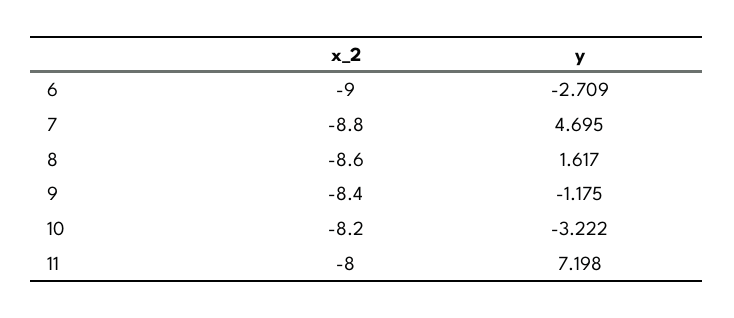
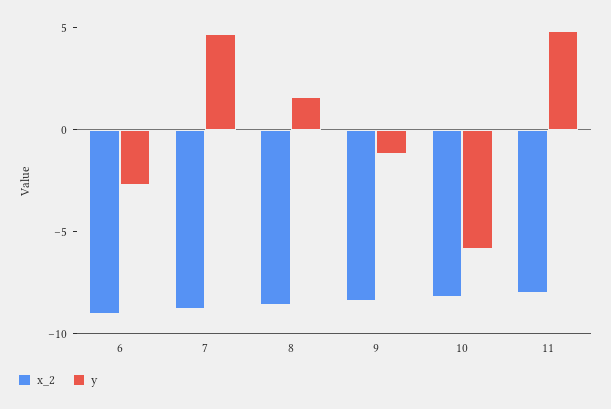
y, 10: -3.222 -> -6
y, 11: 7.198 -> 5

